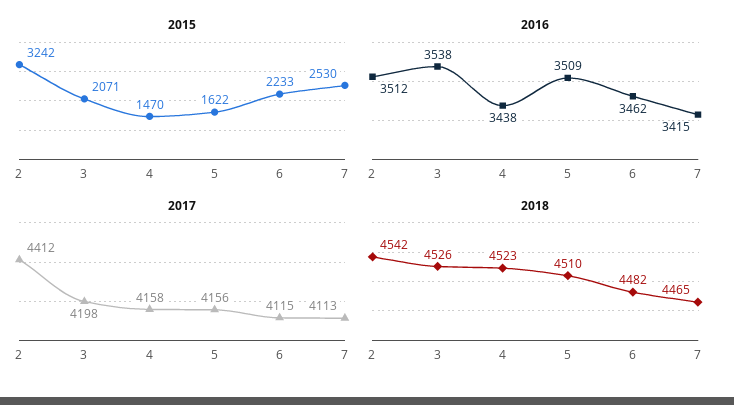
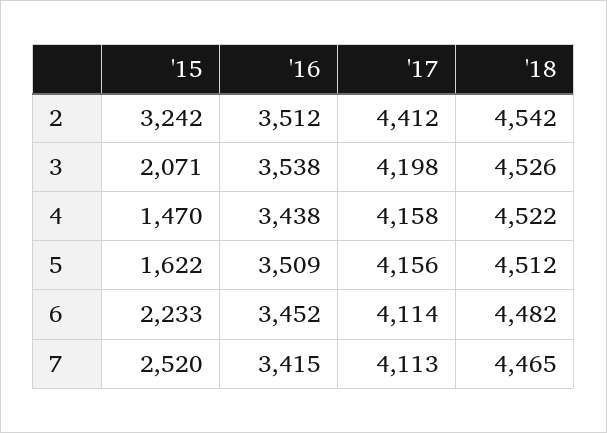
2015, 7: 2530 -> 2520
2016, 6: 3462 -> 3452
2017, 6: 4115 -> 4114
2018, 4: 4523 -> 4522
2018, 5: 4510 -> 4512

